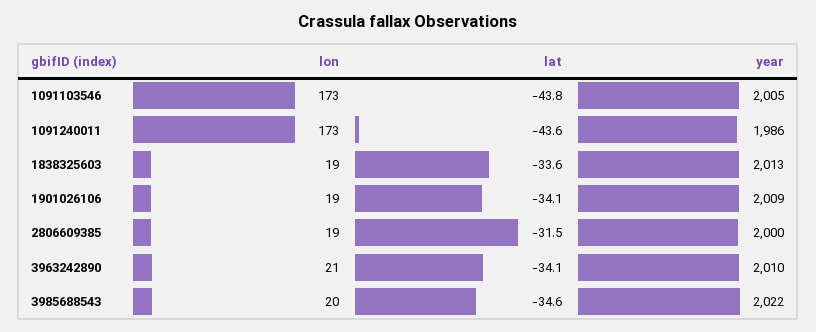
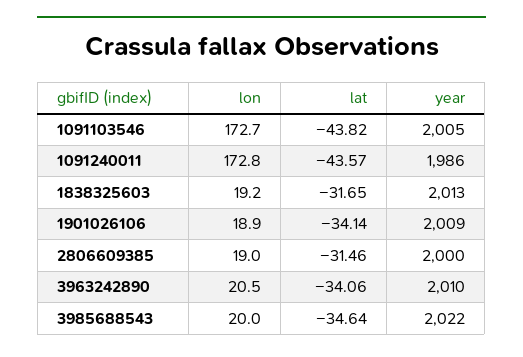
lat, 1838325603: -33.6 -> -31.65

